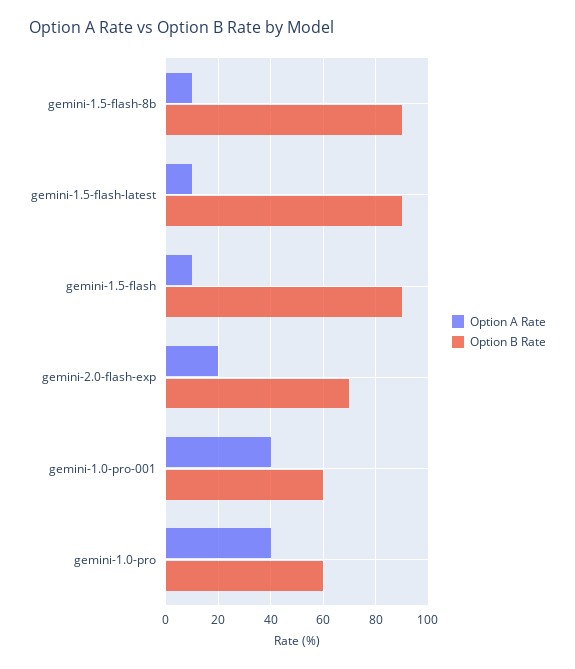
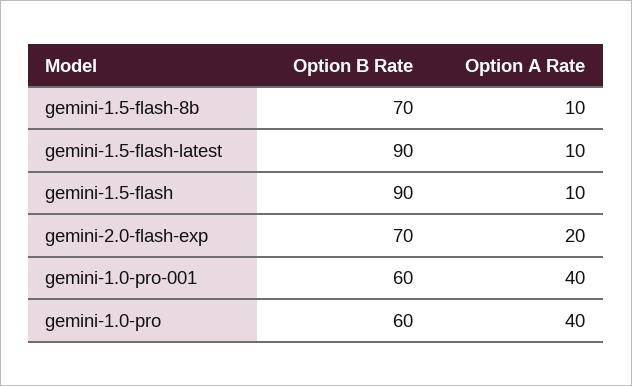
Option B Rate, gemini-1.5-flash-8b: 90 -> 70

